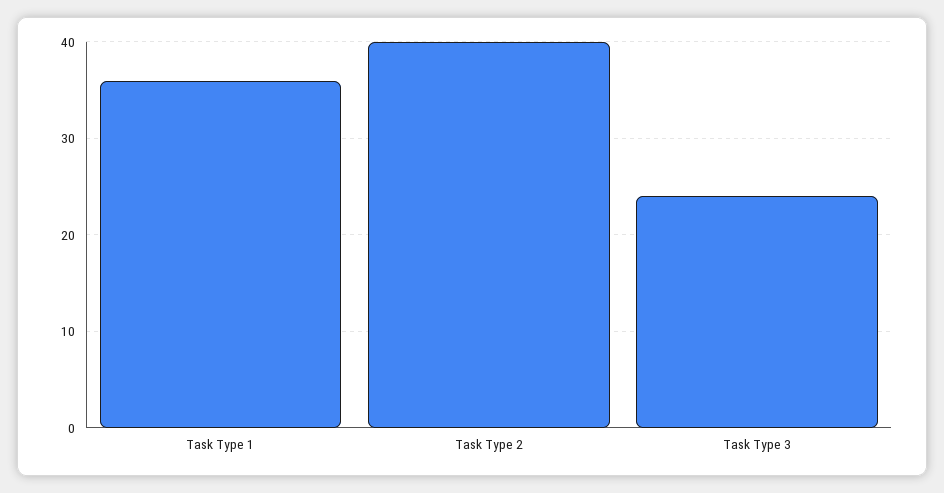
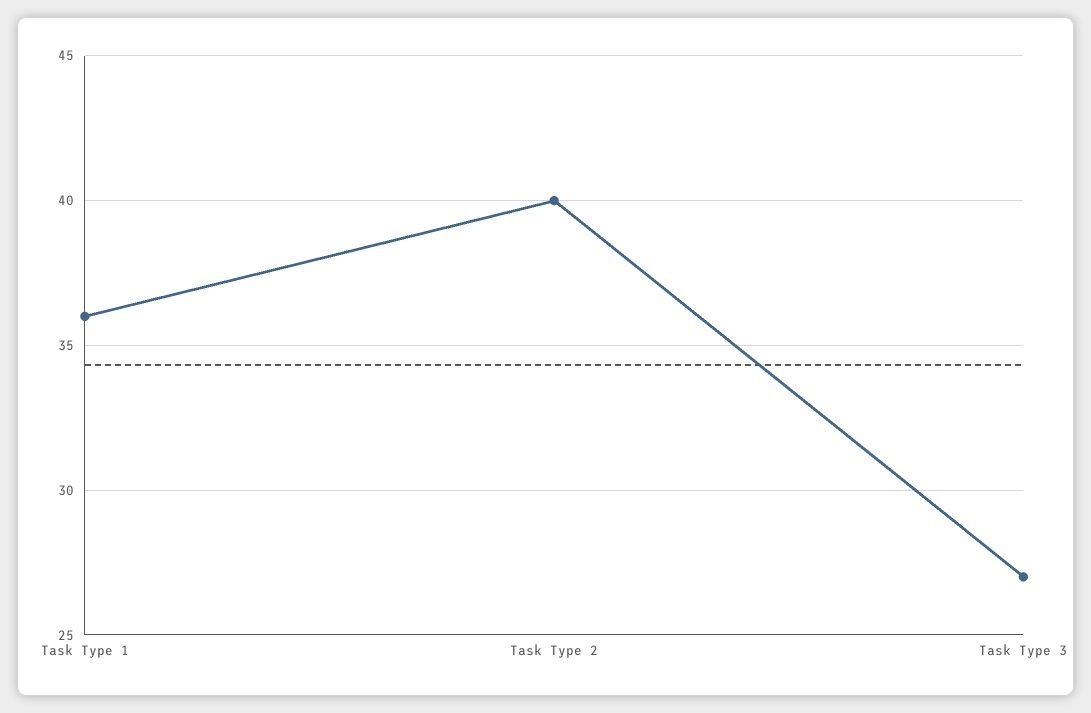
Task Type 3: 24 -> 27

